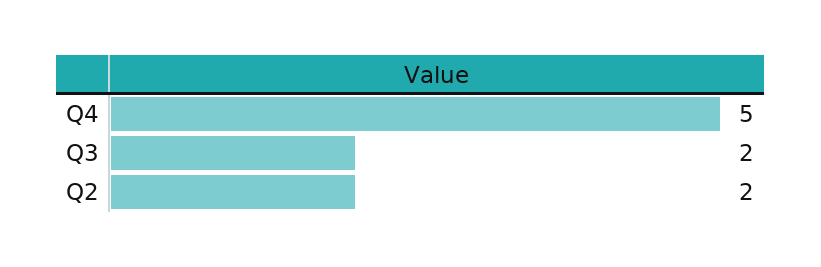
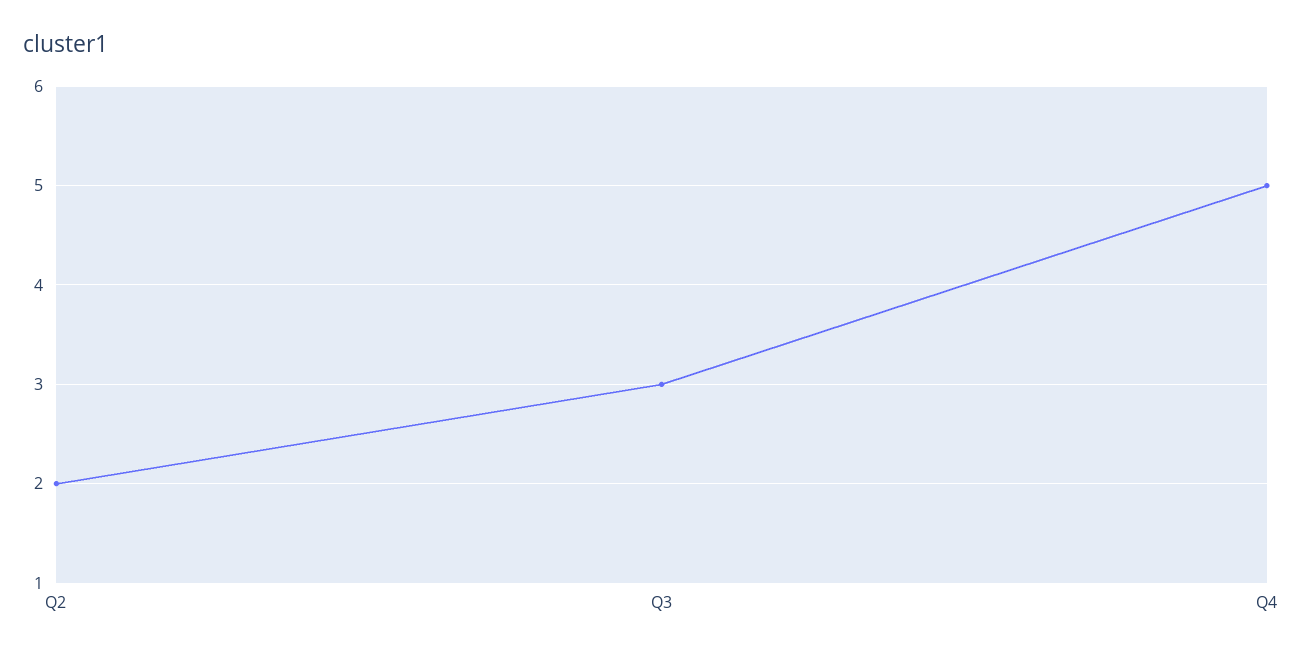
Q3: 2 -> 3

